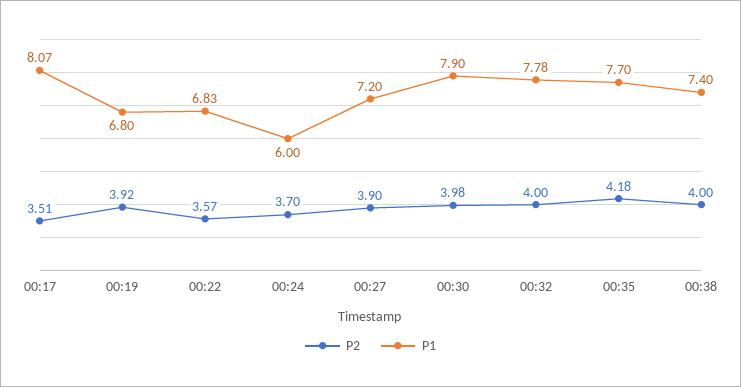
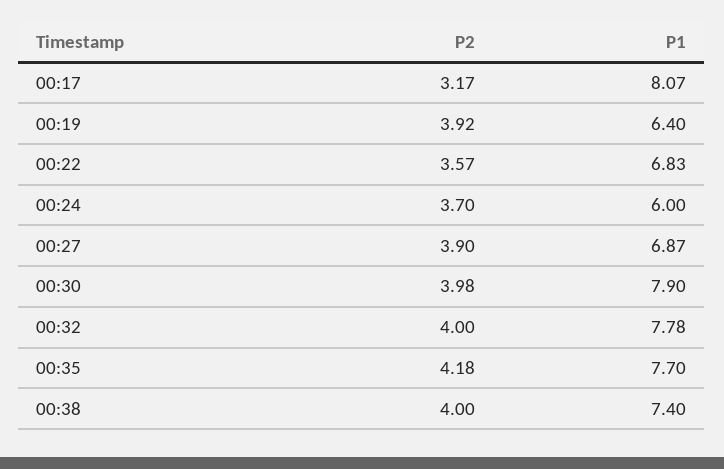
P2, 00:17: 3.51 -> 3.17
P1, 00:19: 6.8 -> 6.4
P1, 00:27: 7.2 -> 6.87

